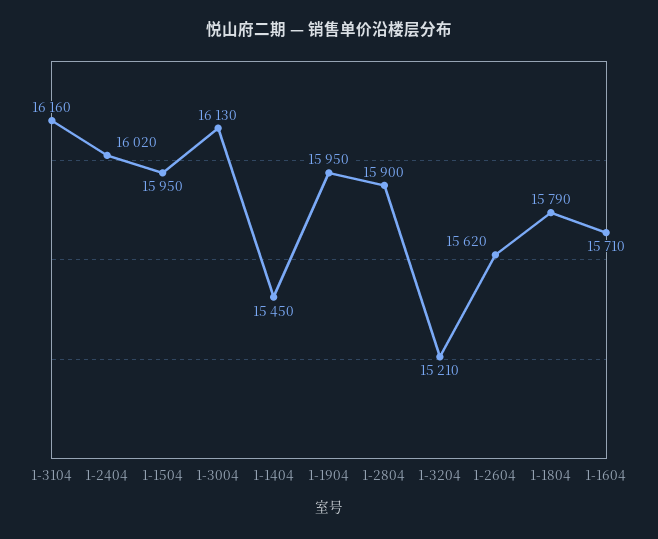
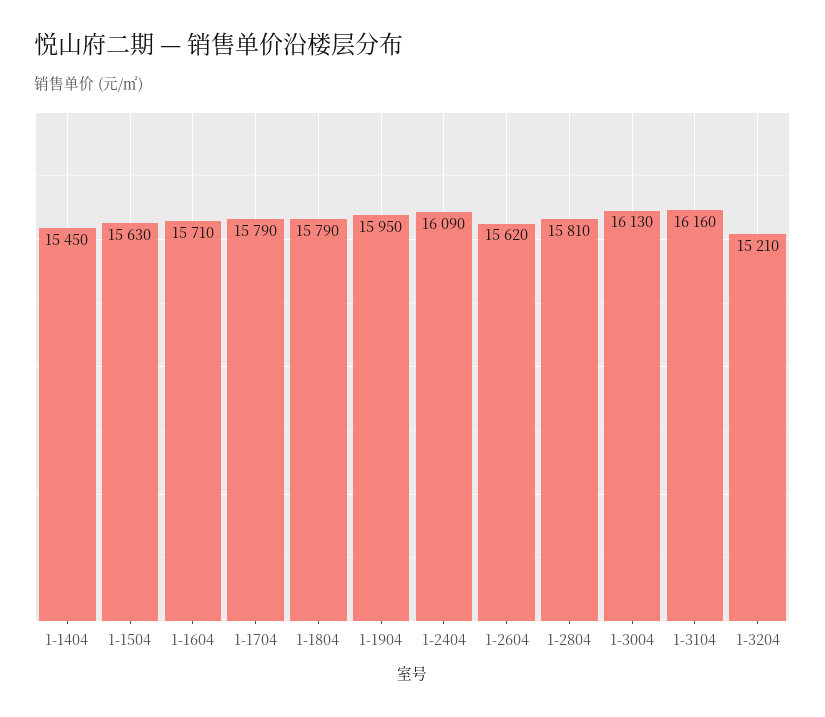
1-2404: 16020 -> 16090
1-1504: 15950 -> 15630
1-2804: 15900 -> 15810
1-1704: none -> 15790

